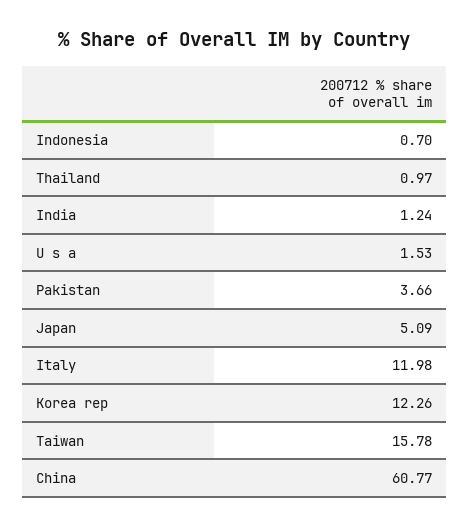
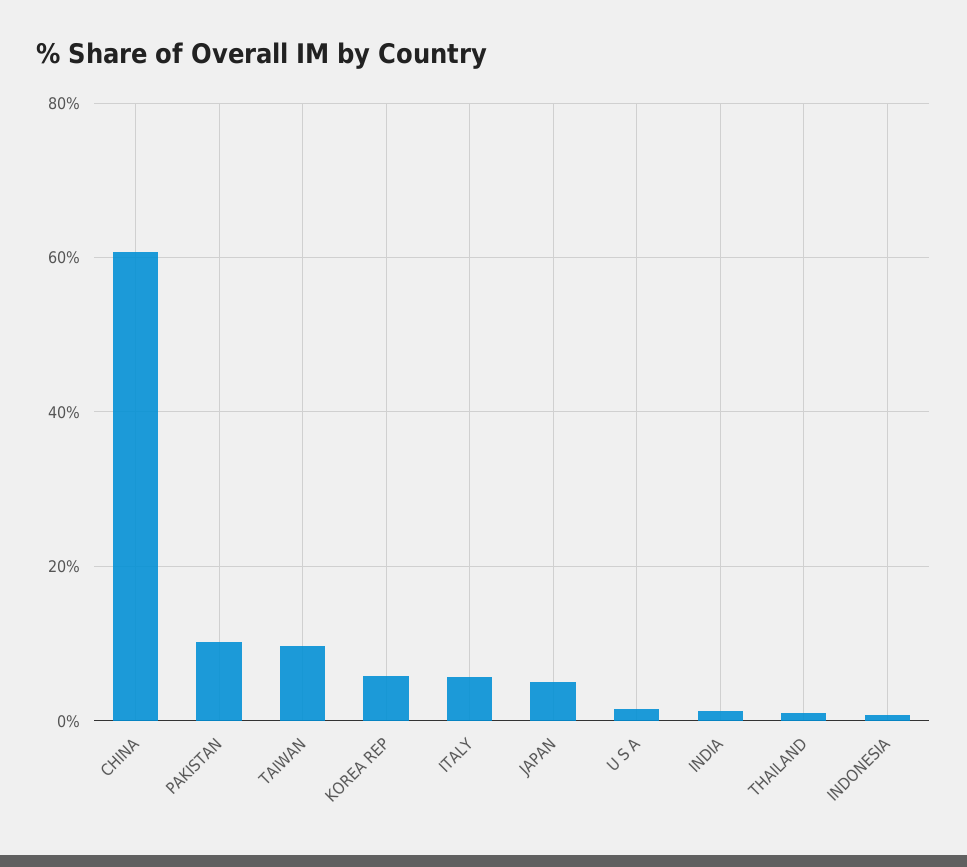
Pakistan: 3.66 -> 10
Italy: 11.98 -> 6
Korea rep: 12.26 -> 6
Taiwan: 15.78 -> 10

